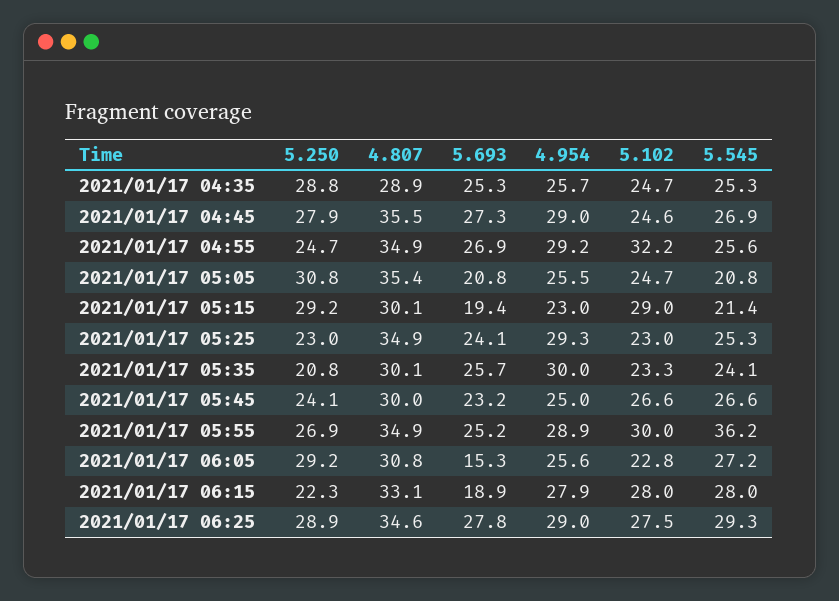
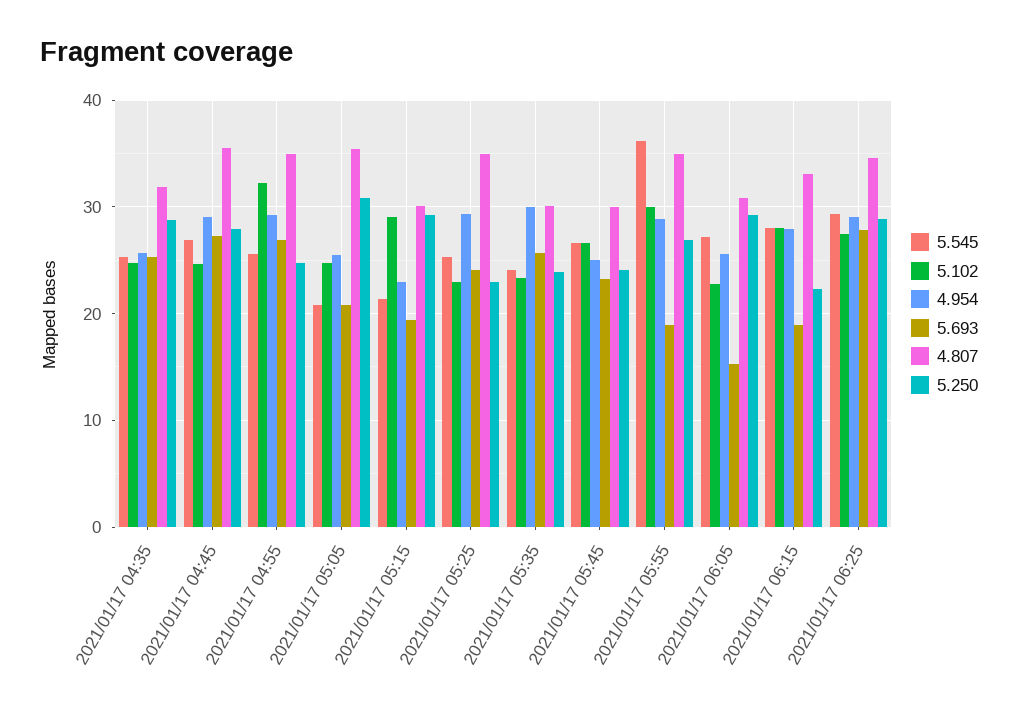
4.807, 2021/01/17 04:35: 28.9 -> 32
5.250, 2021/01/17 05:35: 20.8 -> 24
5.693, 2021/01/17 05:55: 25.2 -> 19

